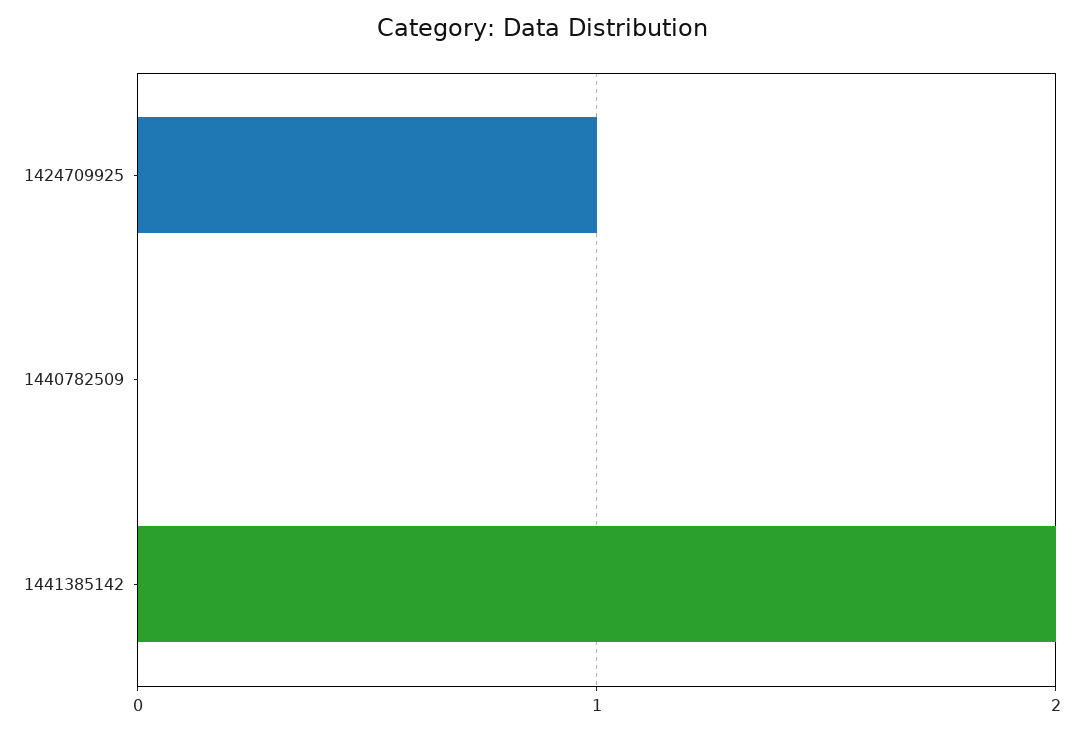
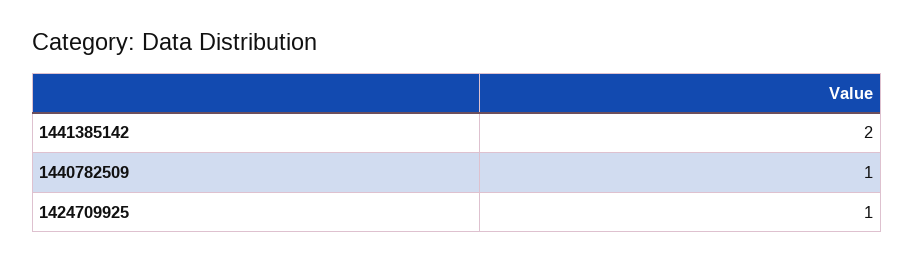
1440782509: 0 -> 1

